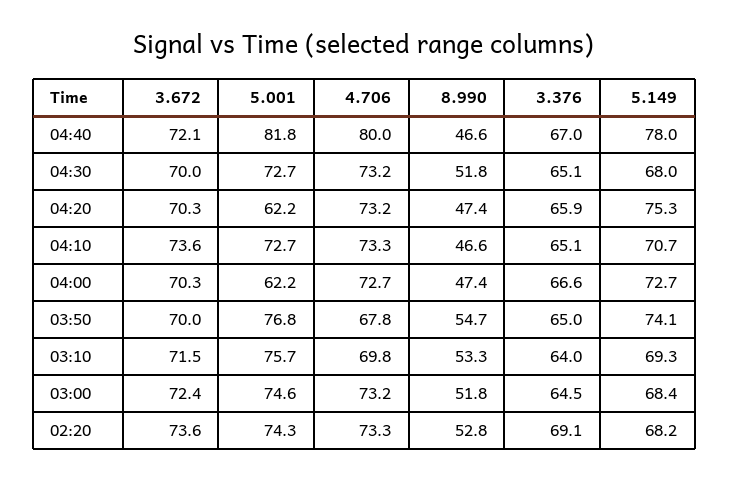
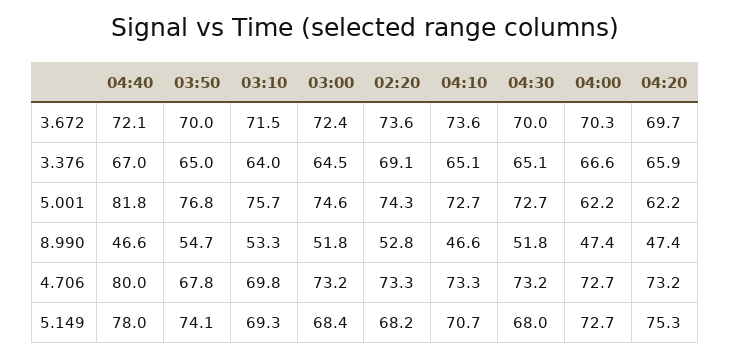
3.672, 04:20: 70.3 -> 69.7

